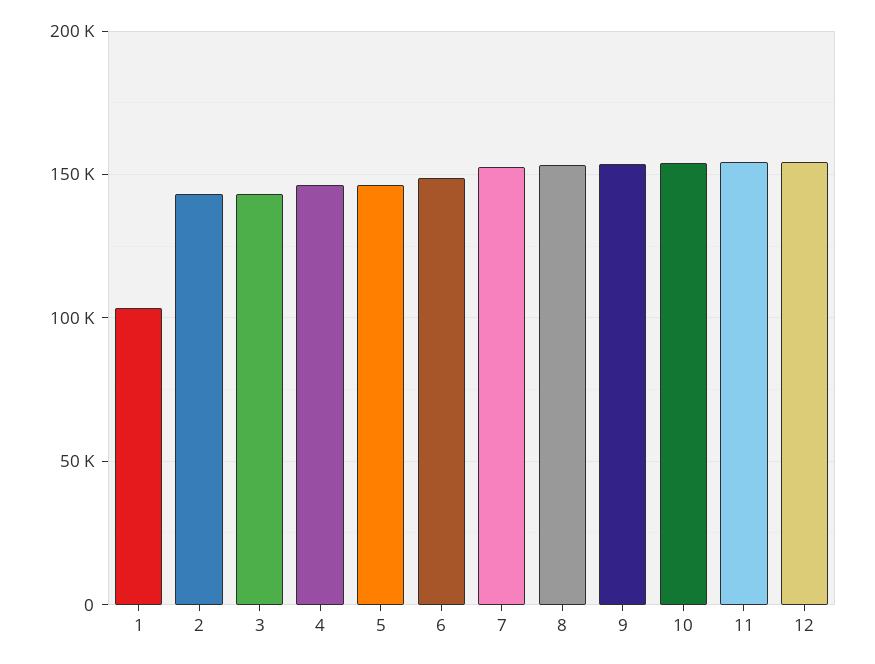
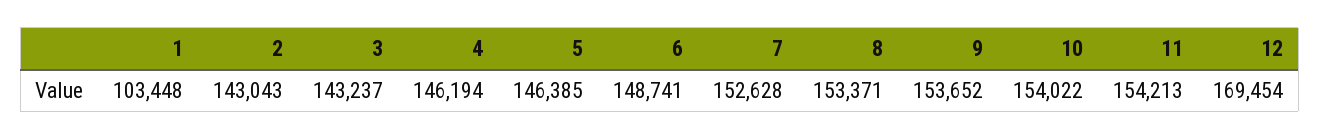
12: 155000 -> 169454

